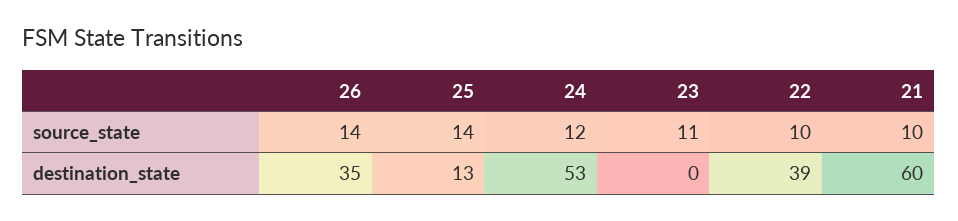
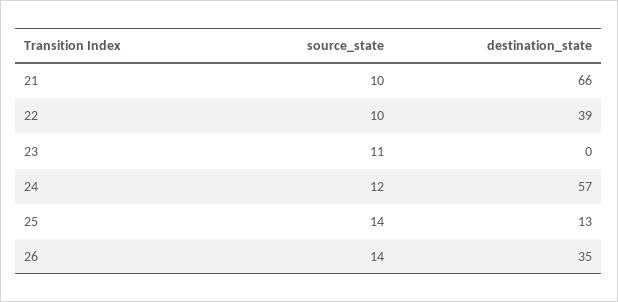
24, destination_state: 53 -> 57
21, destination_state: 60 -> 66

